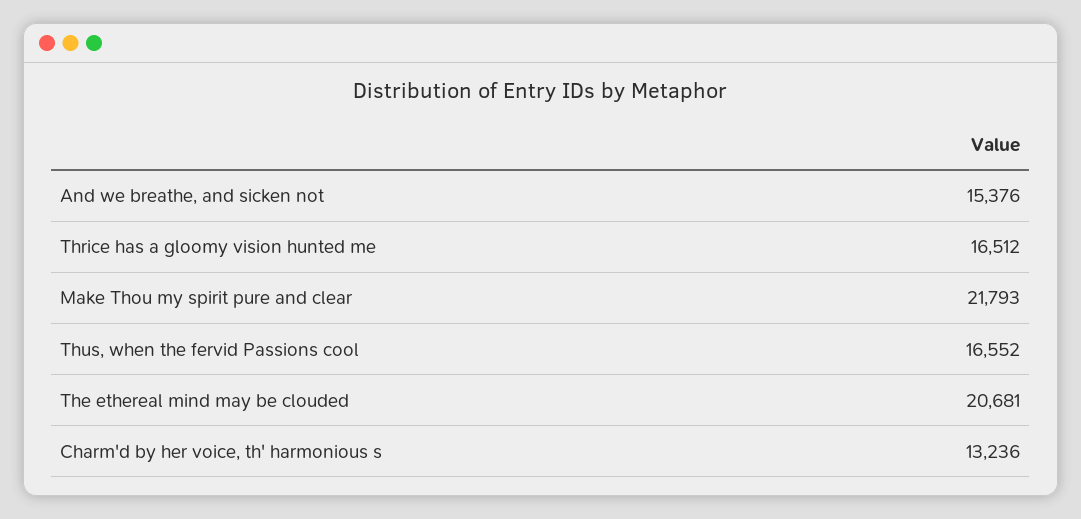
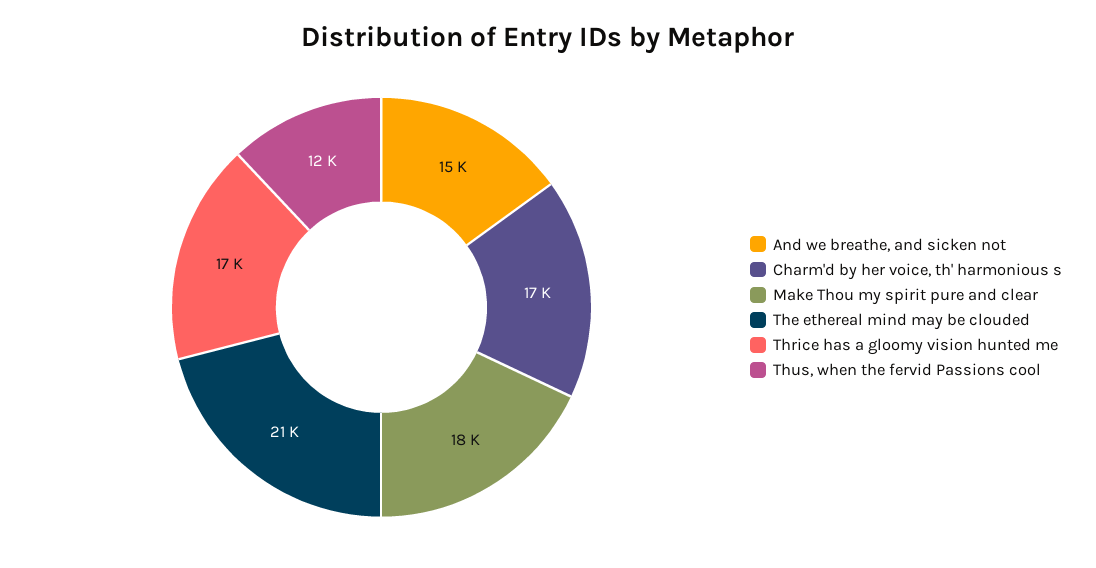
Make Thou my spirit pure and clear: 21793 -> 18000
Thus, when the fervid Passions cool: 16552 -> 12000
Charm'd by her voice, th' harmonious s: 13236 -> 17000

